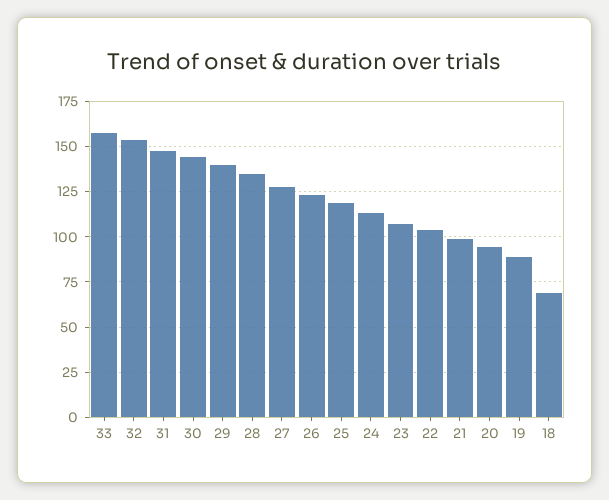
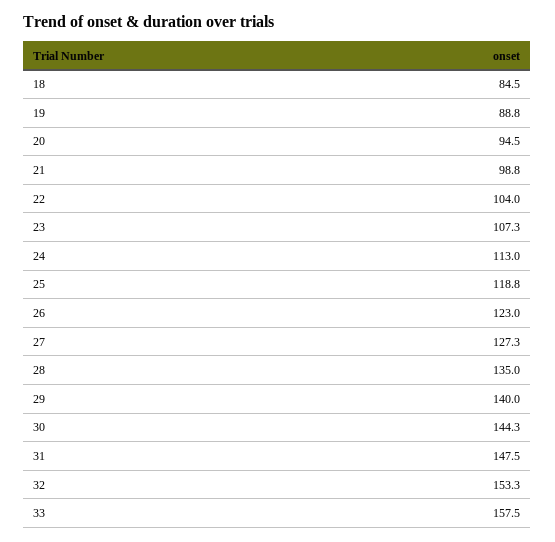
18: 70 -> 84.5

